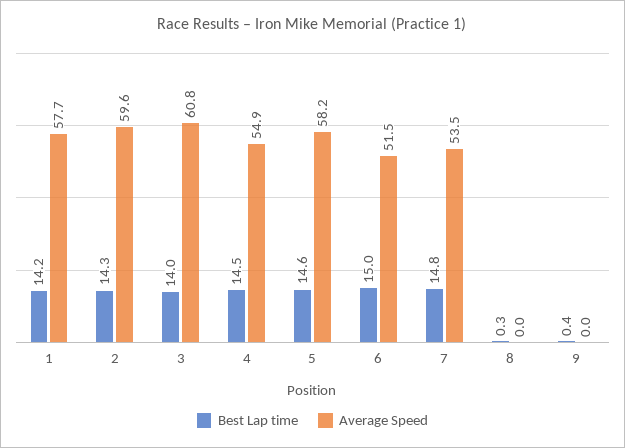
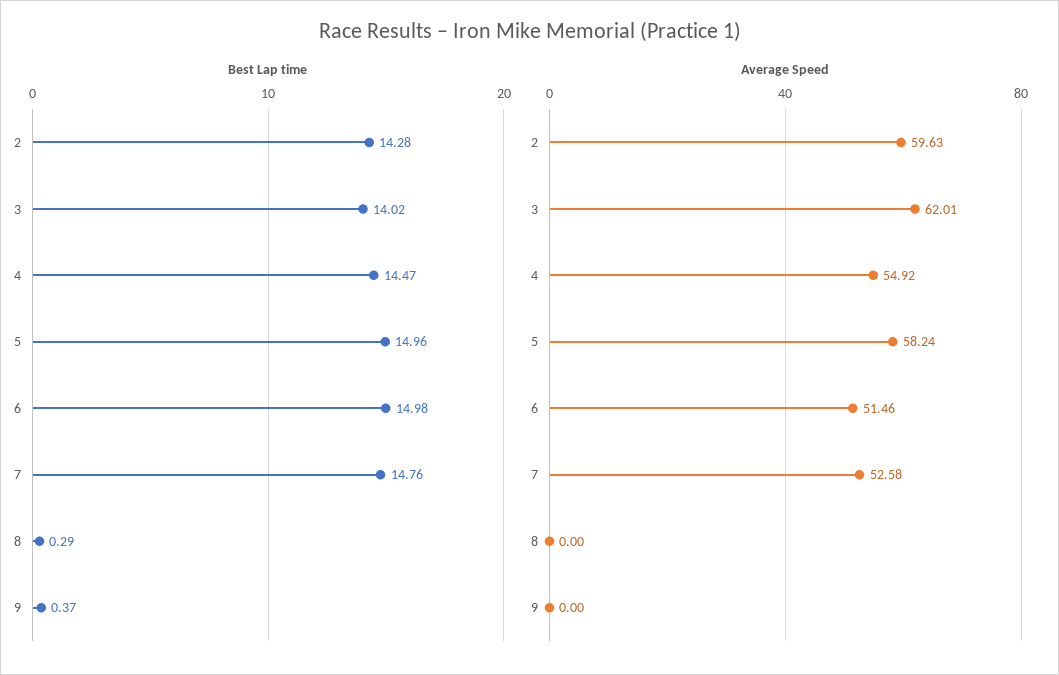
Best Lap time, 1: 14.2 -> none
Average Speed, 1: 57.7 -> none
Average Speed, 3: 60.8 -> 62.01
Best Lap time, 5: 14.6 -> 14.96
Average Speed, 7: 53.5 -> 52.58

